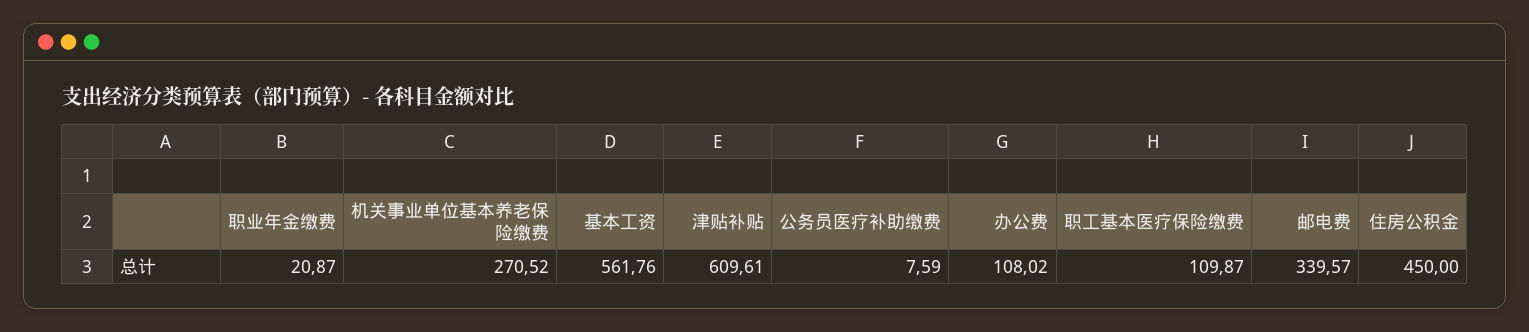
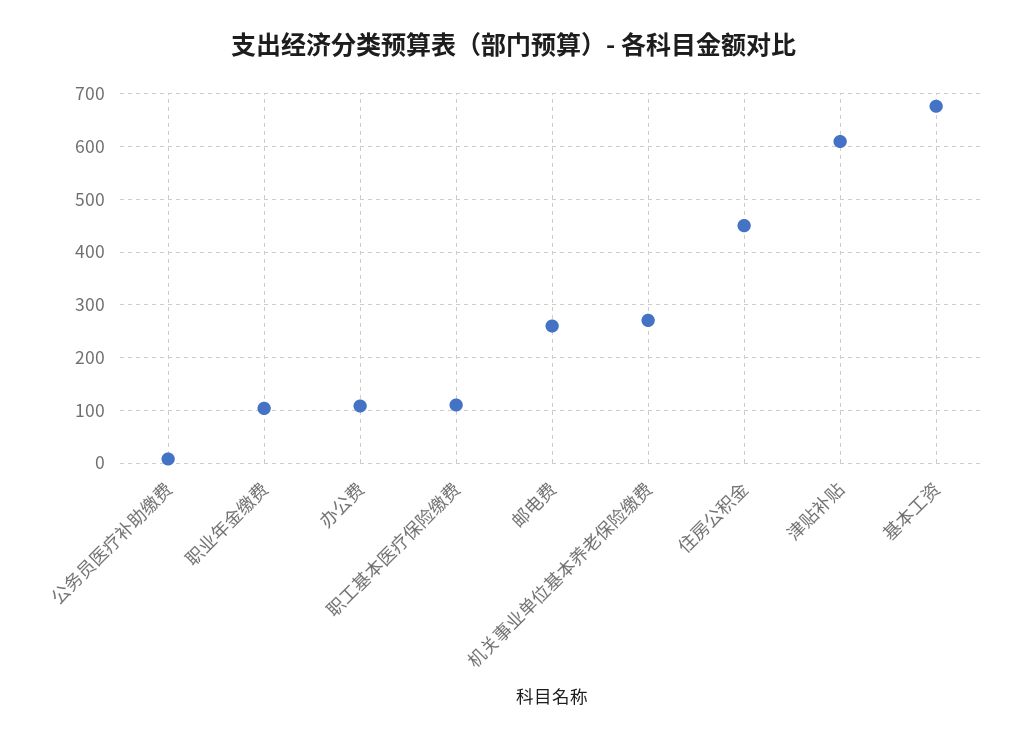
职业年金缴费: 20.87 -> 100
基本工资: 561.76 -> 680
邮电费: 339.57 -> 260

